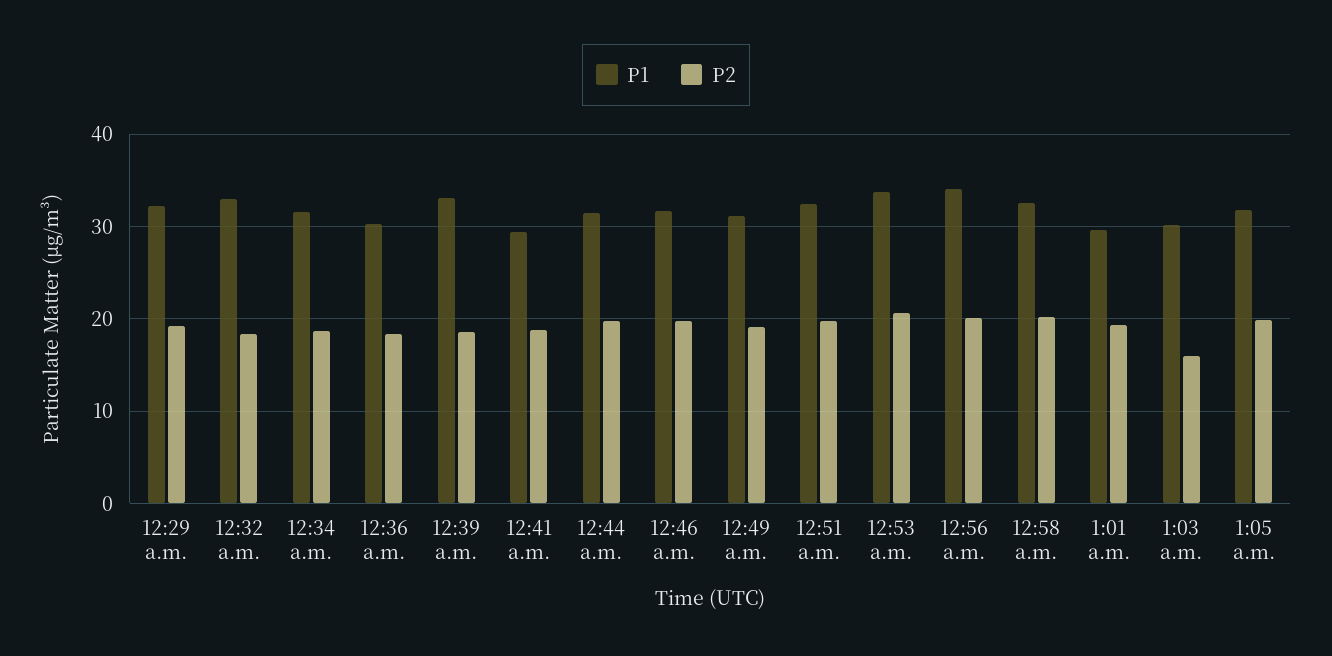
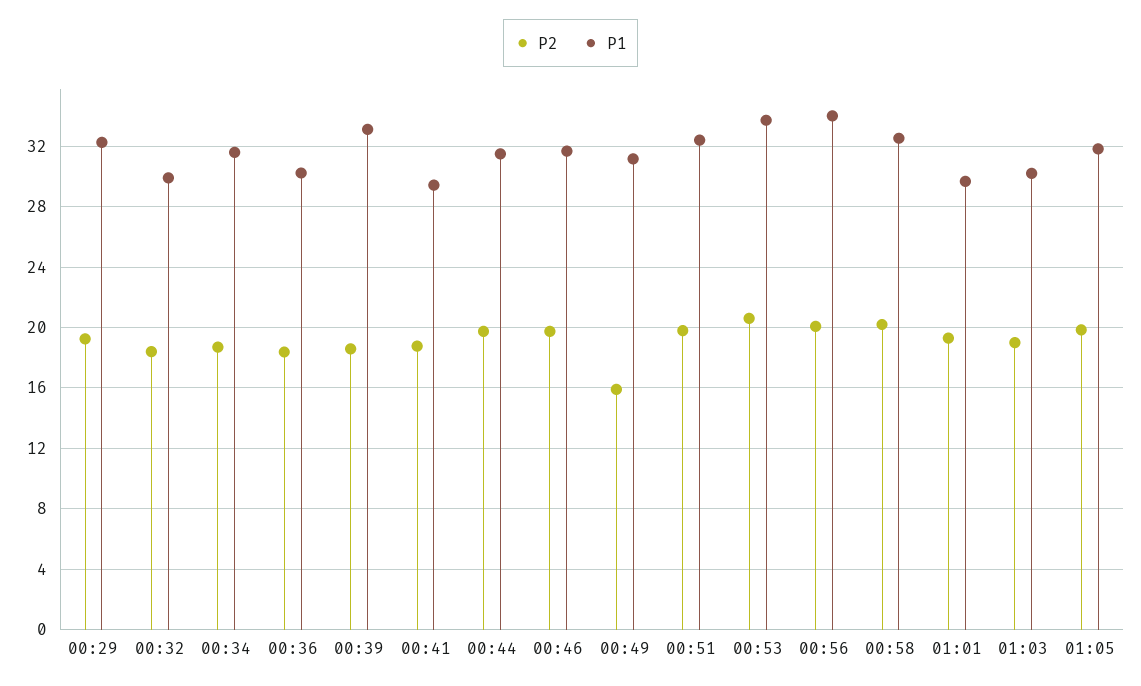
P1, 12:32 a.m.: 33 -> 30
P2, 12:49 a.m.: 19 -> 16
P2, 1:03 a.m.: 16 -> 19

